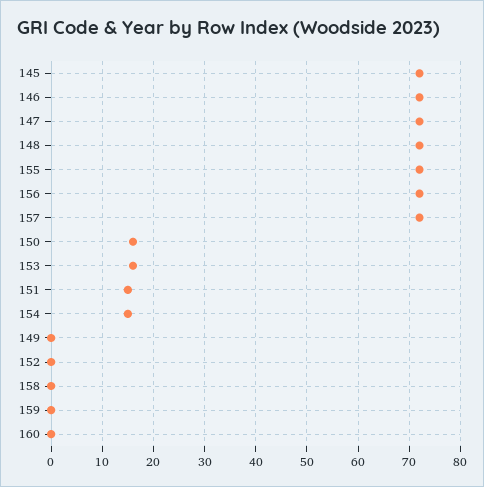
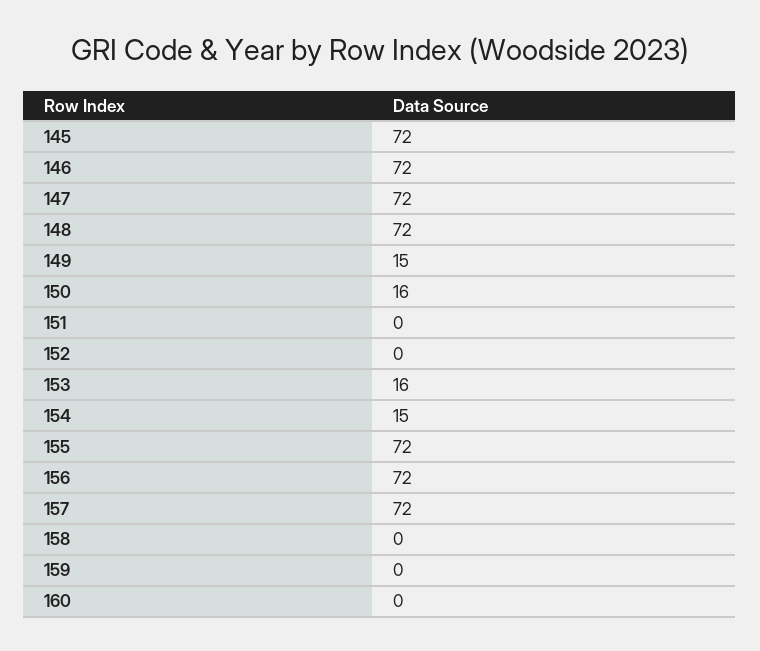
151: 15 -> 0
149: 0 -> 15

